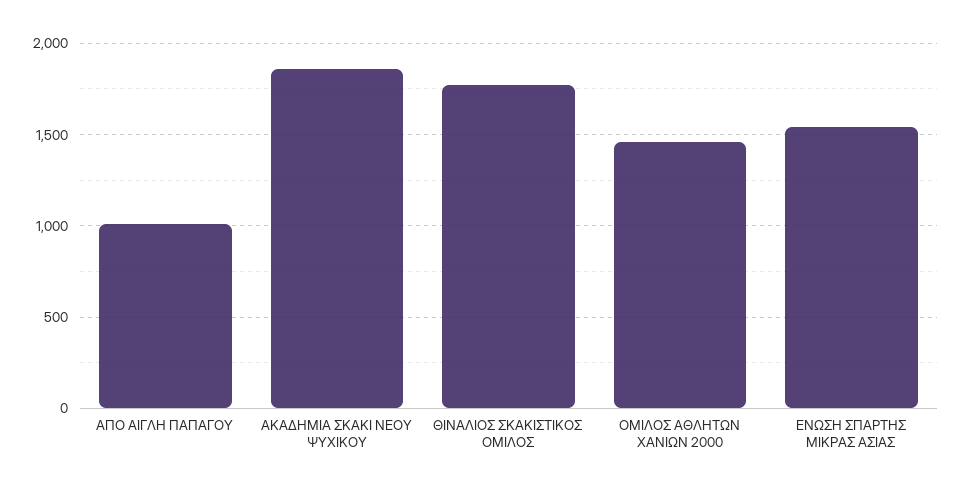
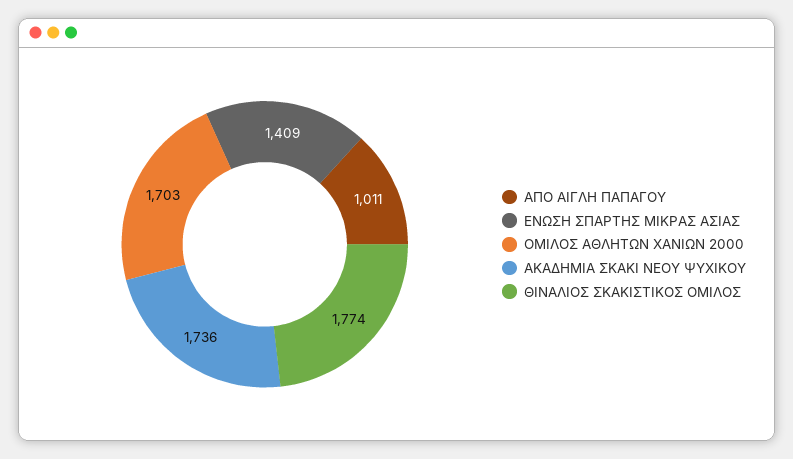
ΑΚΑΔΗΜΙΑ ΣΚΑΚΙ ΝΕΟΥ ΨΥΧΙΚΟΥ: 1850 -> 1736
ΟΜΙΛΟΣ ΑΘΛΗΤΩΝ ΧΑΝΙΩΝ 2000: 1450 -> 1703
ΕΝΩΣΗ ΣΠΑΡΤΗΣ ΜΙΚΡΑΣ ΑΣΙΑΣ: 1550 -> 1409

